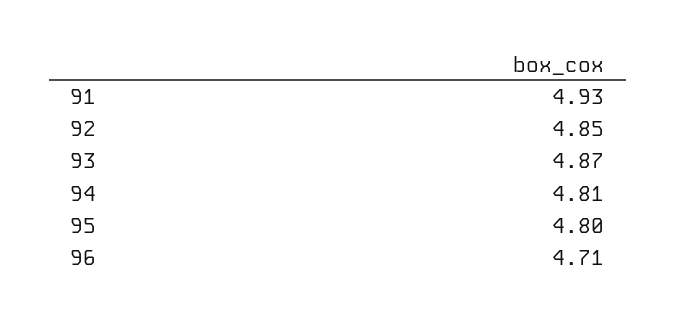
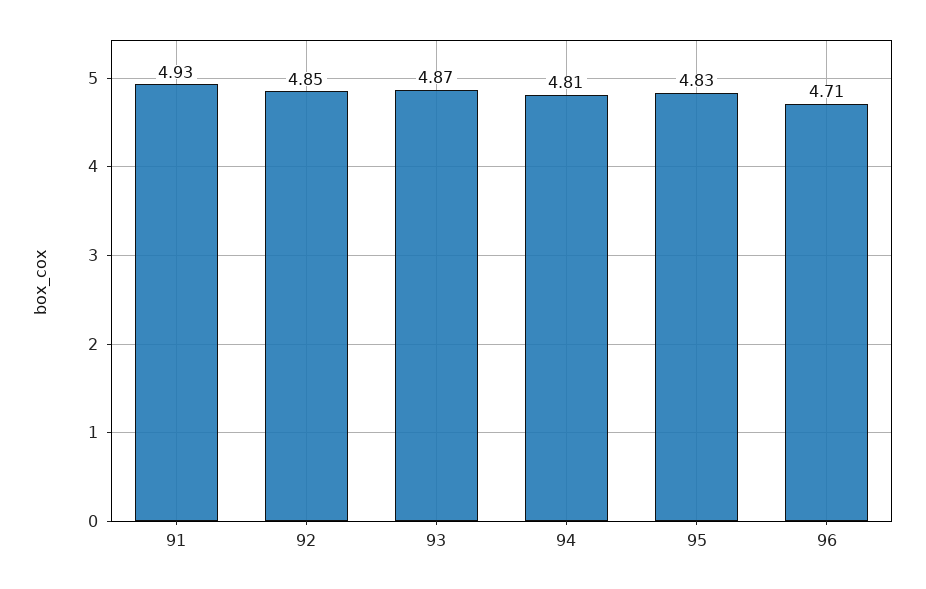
95: 4.8 -> 4.83

